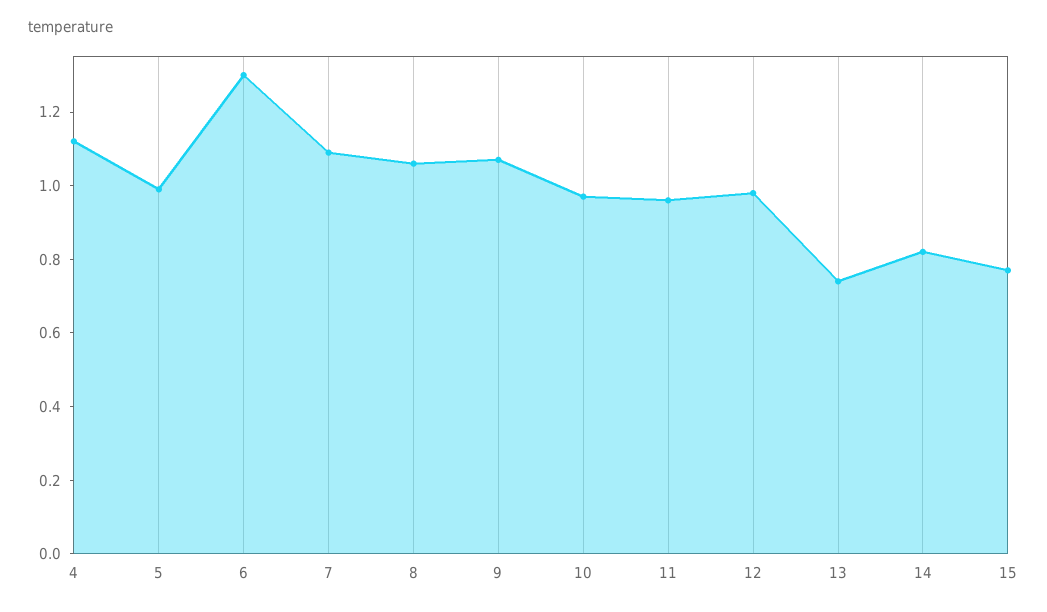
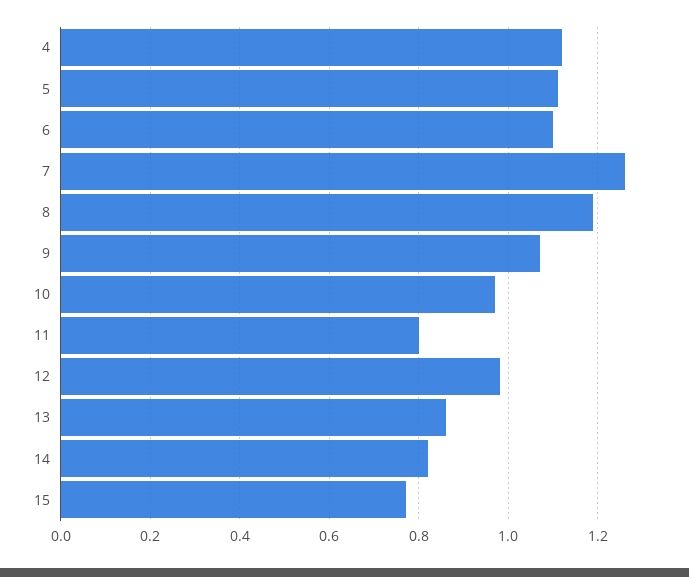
5: 1 -> 1.1
6: 1.3 -> 1.1
7: 1.1 -> 1.25
8: 1.05 -> 1.2
11: 0.95 -> 0.8
13: 0.75 -> 0.85

